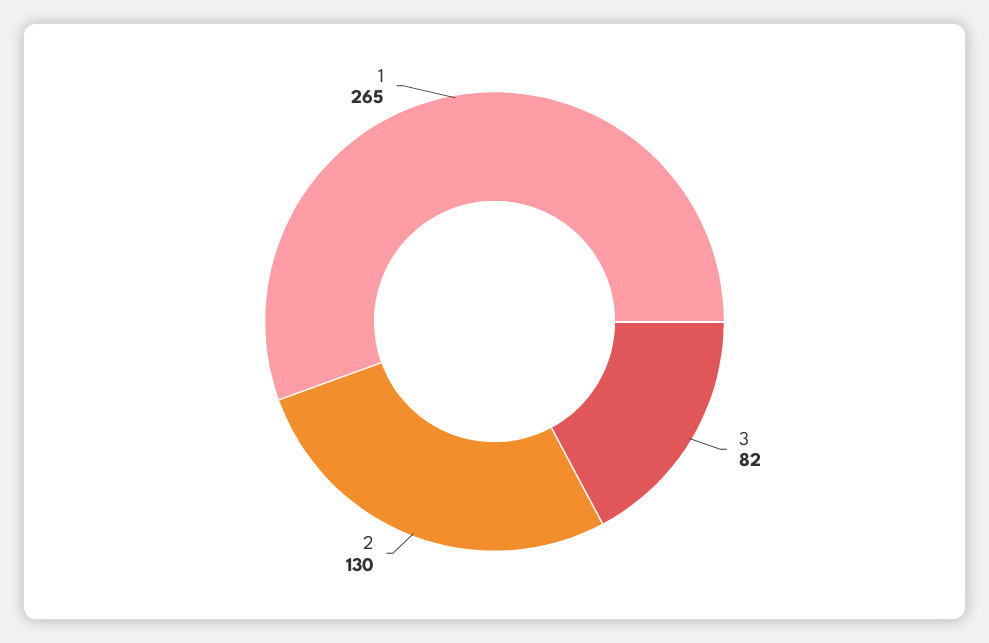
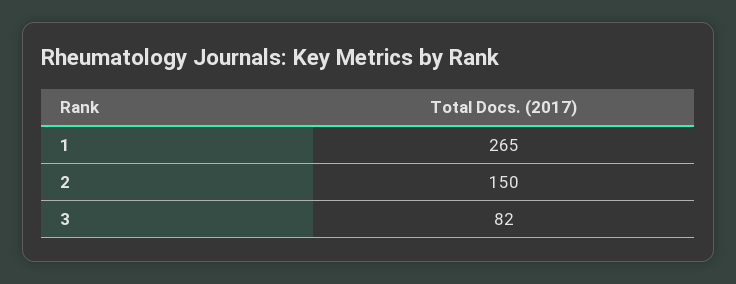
2: 130 -> 150

